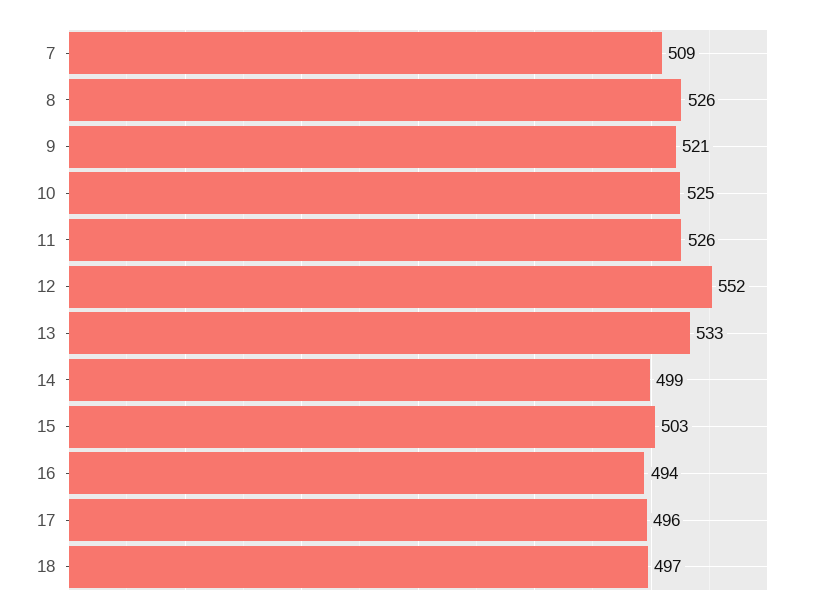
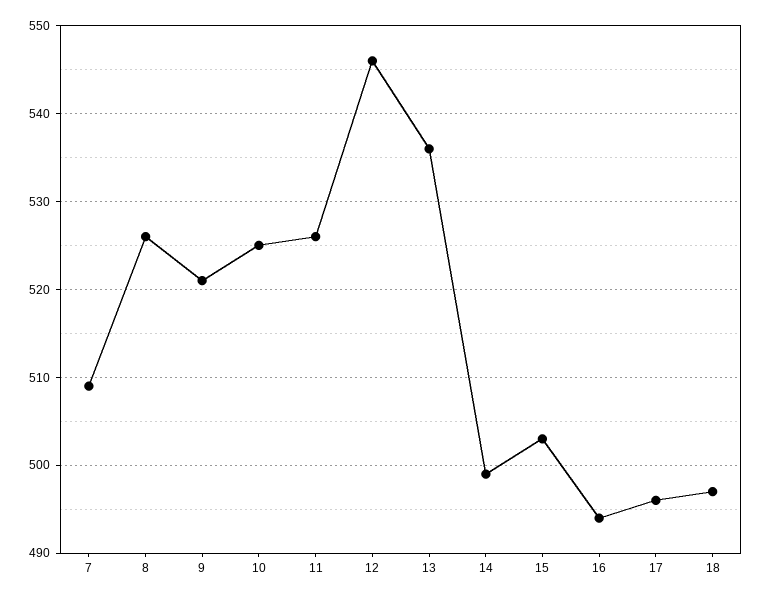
12: 552 -> 546
13: 533 -> 536

